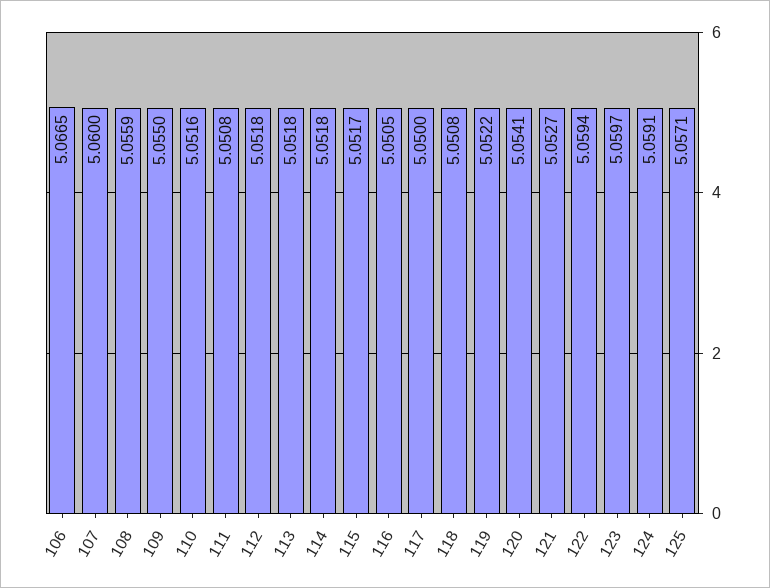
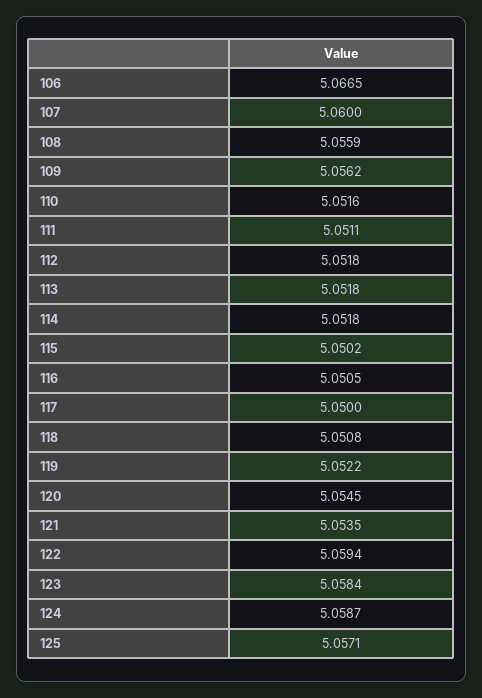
109: 5.055 -> 5.0562
111: 5.0508 -> 5.0511
115: 5.0517 -> 5.0502
120: 5.0541 -> 5.0545
121: 5.0527 -> 5.0535
123: 5.0597 -> 5.0584
124: 5.0591 -> 5.0587

